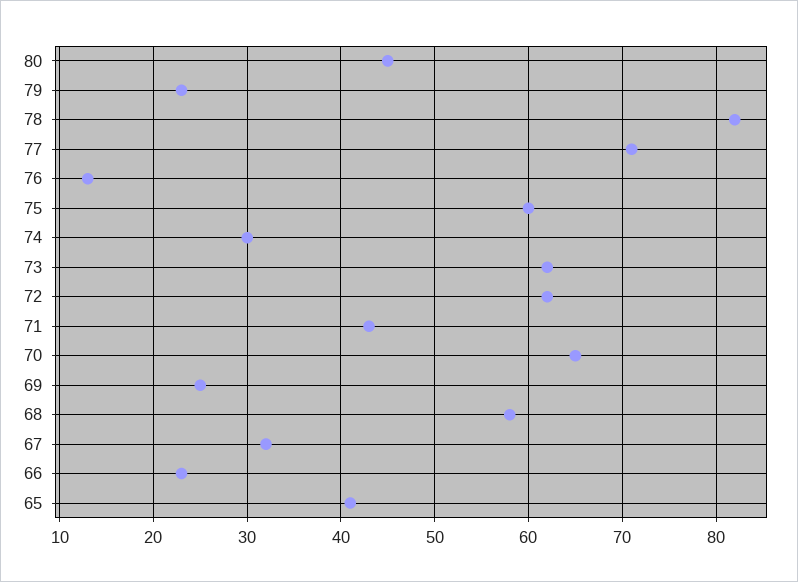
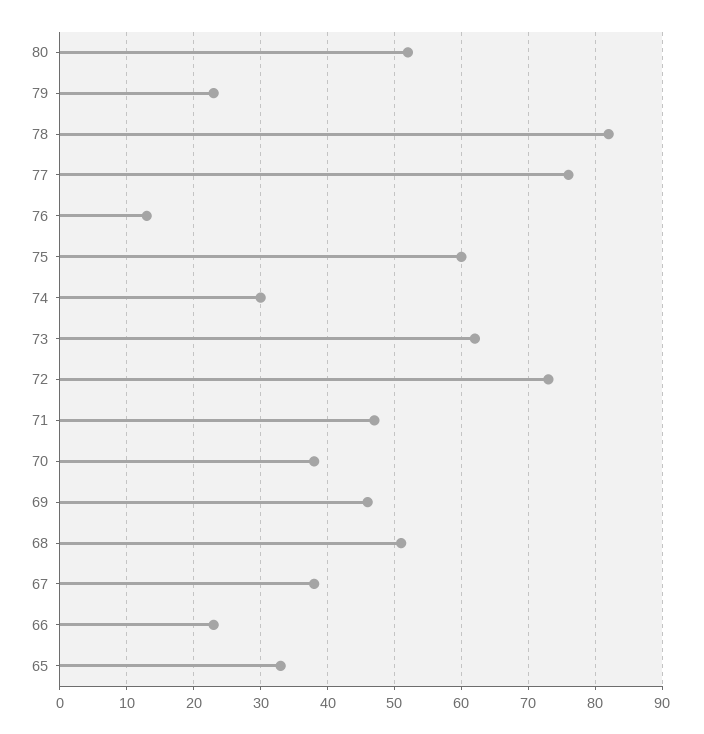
80: 45 -> 52
77: 71 -> 76
72: 62 -> 73
71: 43 -> 47
70: 65 -> 38
69: 25 -> 46
68: 58 -> 51
67: 32 -> 38
65: 41 -> 33

